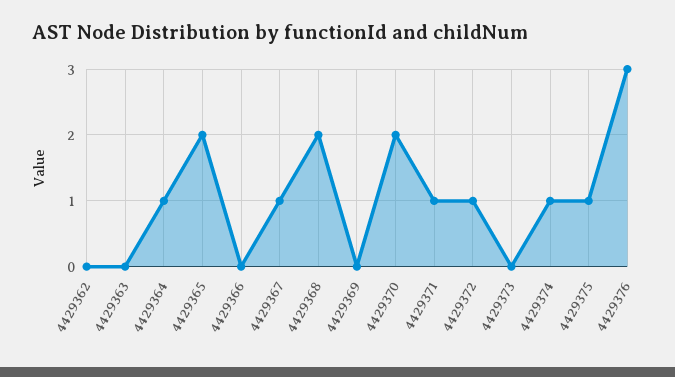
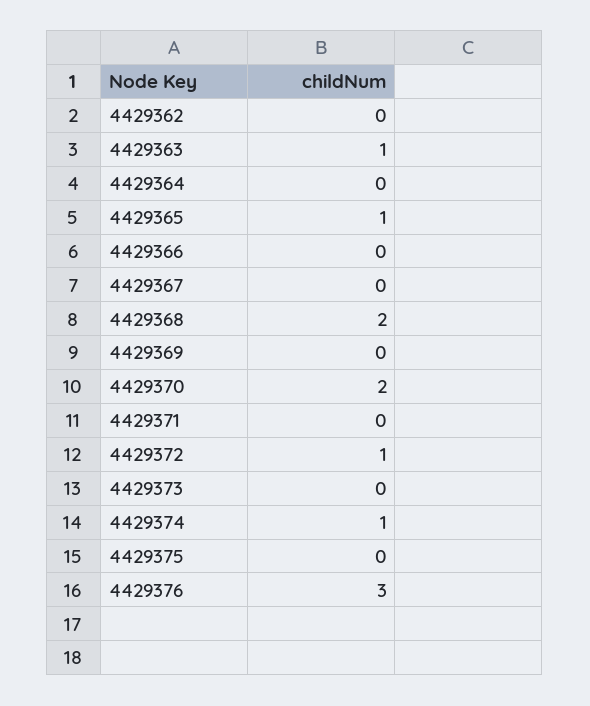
4429363: 0 -> 1
4429364: 1 -> 0
4429365: 2 -> 1
4429367: 1 -> 0
4429371: 1 -> 0
4429375: 1 -> 0

